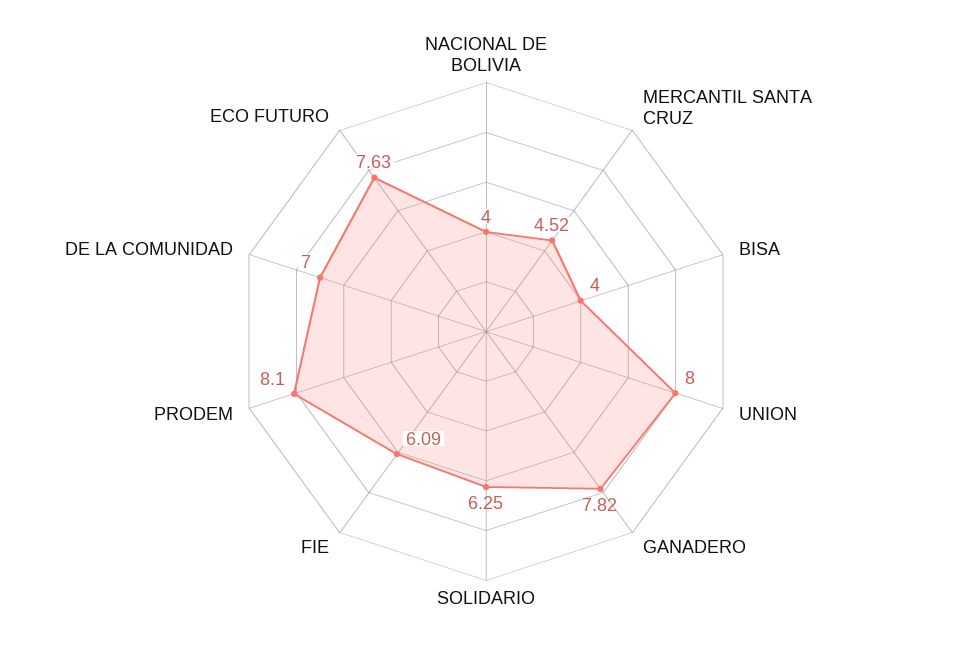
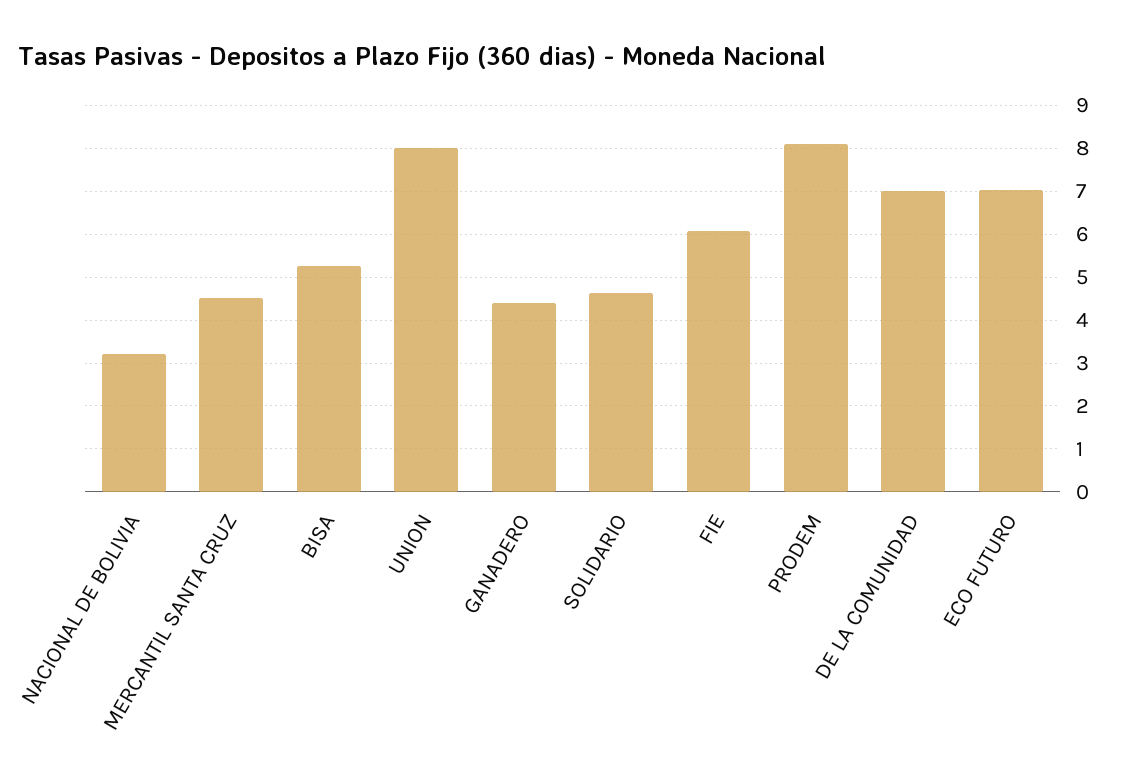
NACIONAL DE BOLIVIA: 4 -> 3.2
BISA: 4 -> 5.2
GANADERO: 7.82 -> 4.4
SOLIDARIO: 6.25 -> 4.6
ECO FUTURO: 7.63 -> 7

